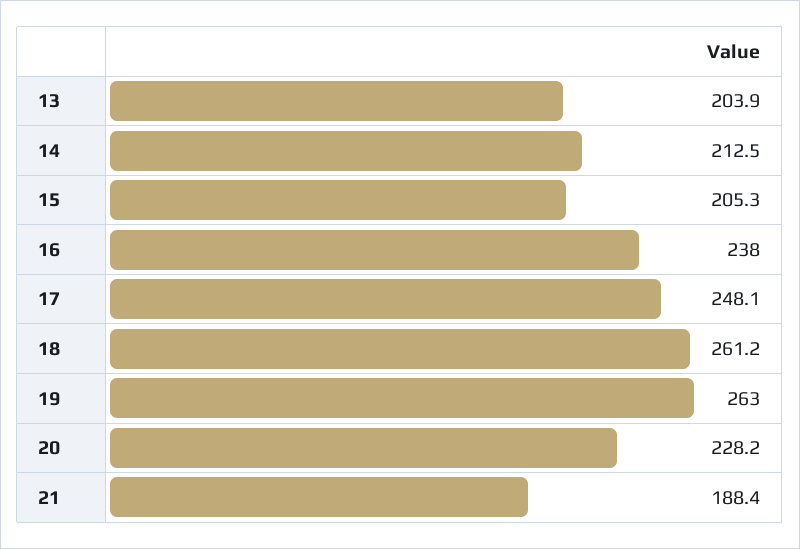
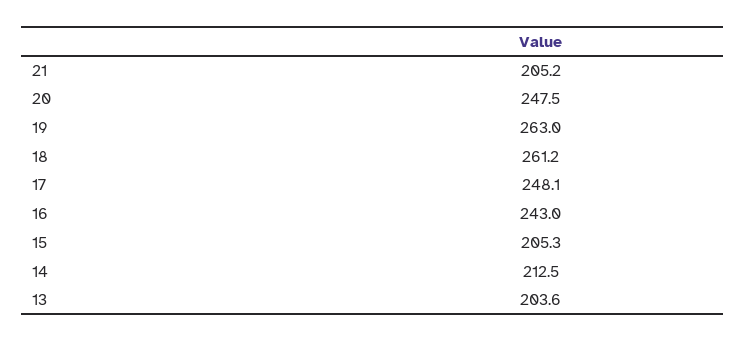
13: 203.9 -> 203.6
16: 238 -> 243
20: 228.2 -> 247.5
21: 188.4 -> 205.2

